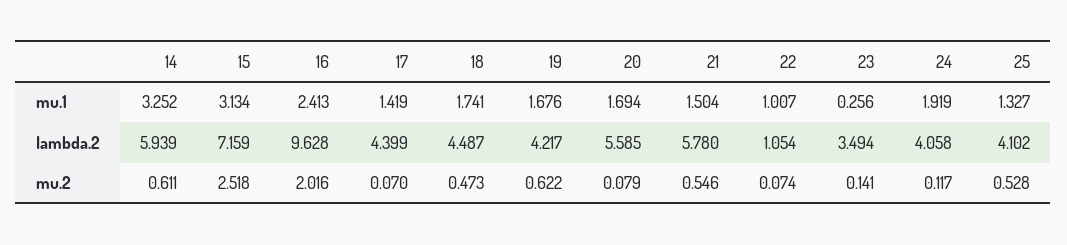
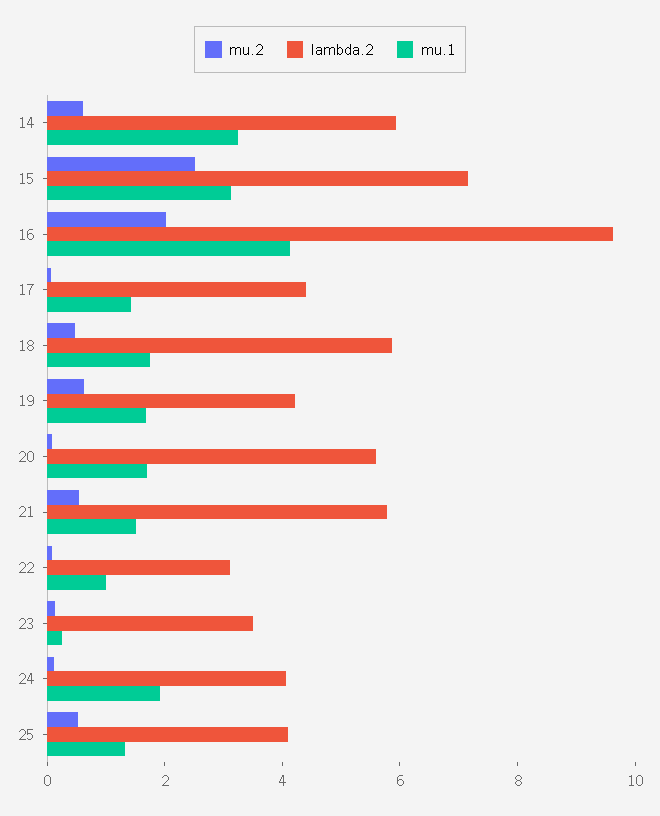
mu.1, 16: 2.413 -> 4
lambda.2, 18: 4.487 -> 6
lambda.2, 22: 1.054 -> 3

